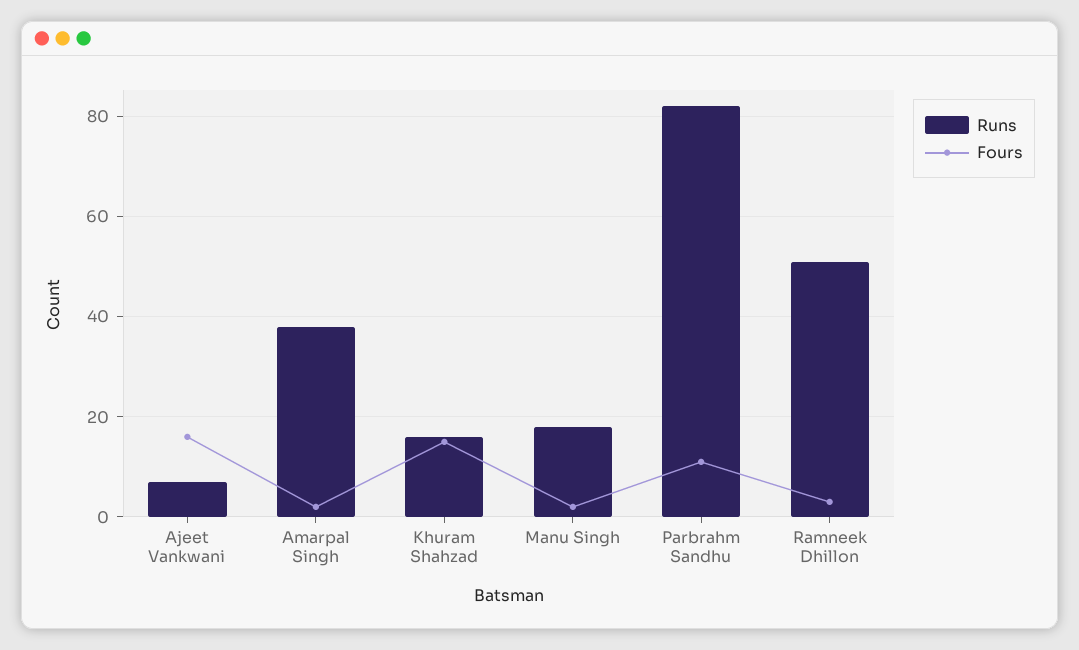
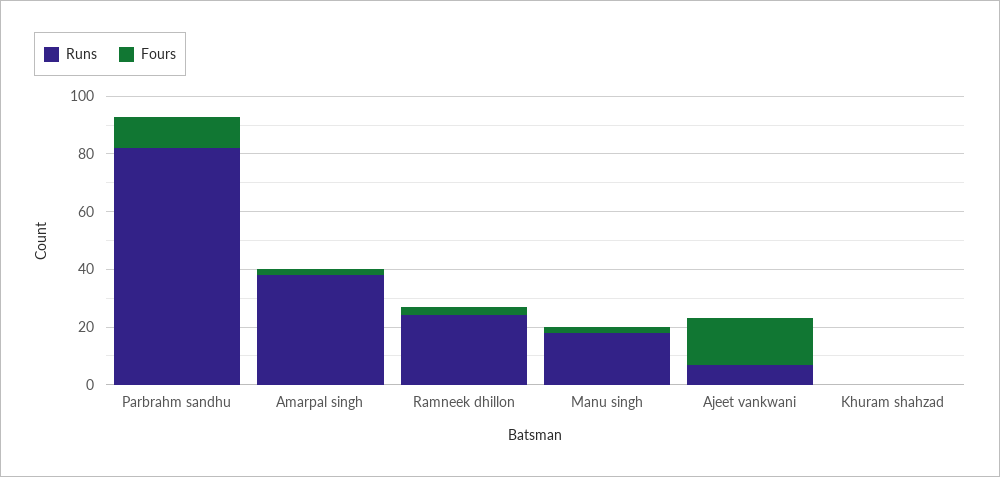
Runs, Khuram Shahzad: 15 -> 0
Fours, Khuram Shahzad: 15 -> 0
Runs, Ramneek Dhillon: 50 -> 25

